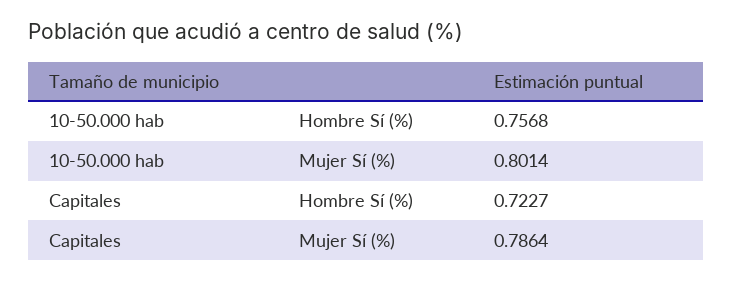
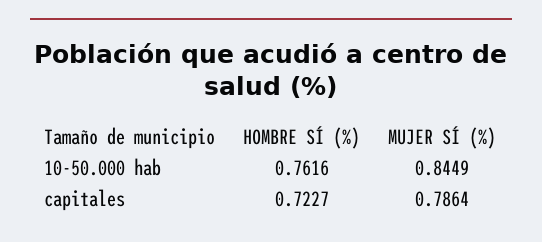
10-50.000 hab, Hombre Sí (%): 0.7568 -> 0.7616
10-50.000 hab, Mujer Sí (%): 0.8014 -> 0.8449

